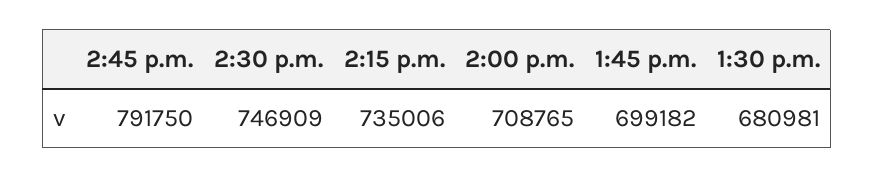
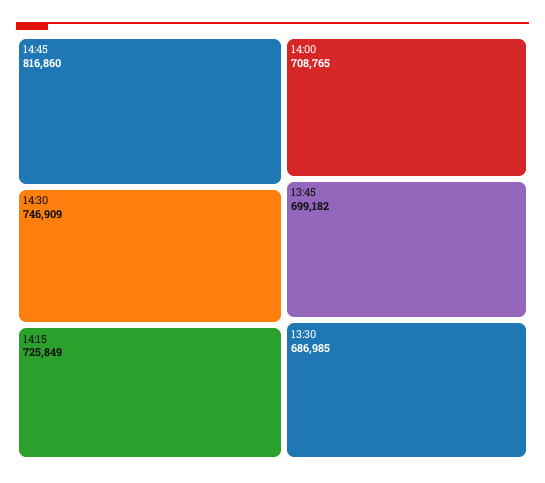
2:45 p.m.: 791750 -> 816860
2:15 p.m.: 735006 -> 725849
1:30 p.m.: 680981 -> 686985

